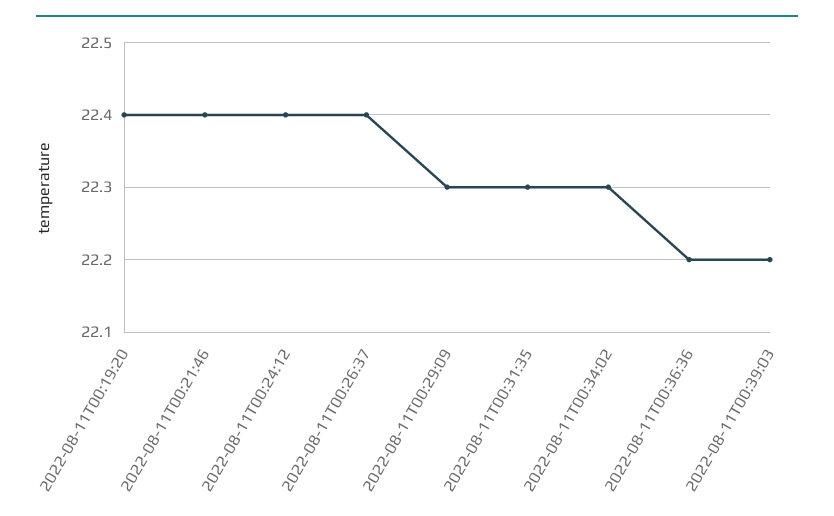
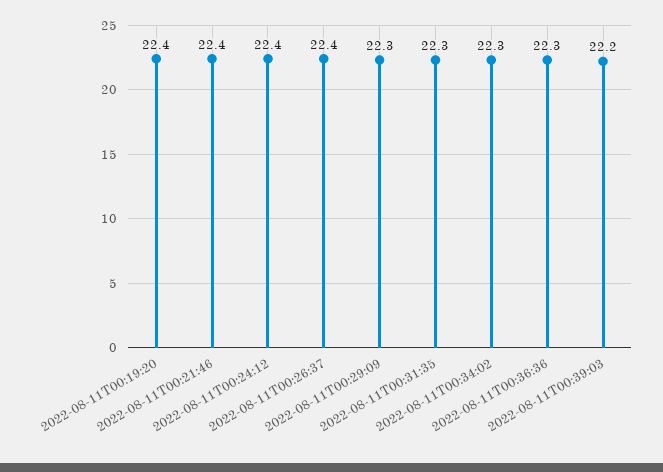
2022-08-11T00:36:36: 22.2 -> 22.3

